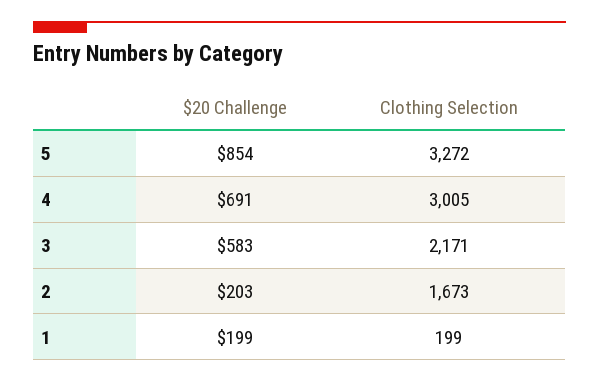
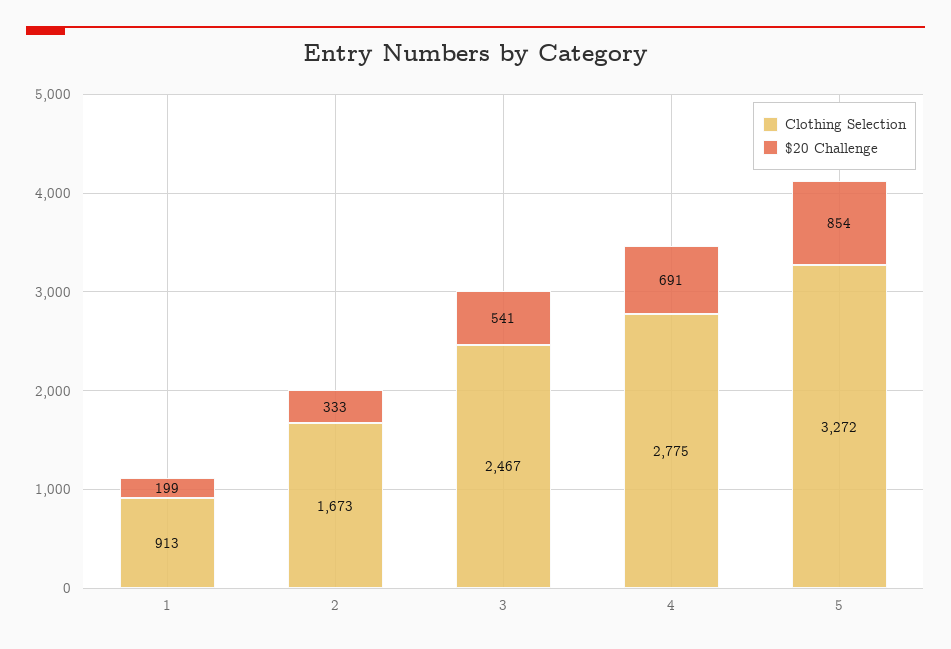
Clothing Selection, 4: 3005 -> 2775
$20 Challenge, 3: 583 -> 541
Clothing Selection, 3: 2171 -> 2467
$20 Challenge, 2: 203 -> 333
Clothing Selection, 1: 199 -> 913

